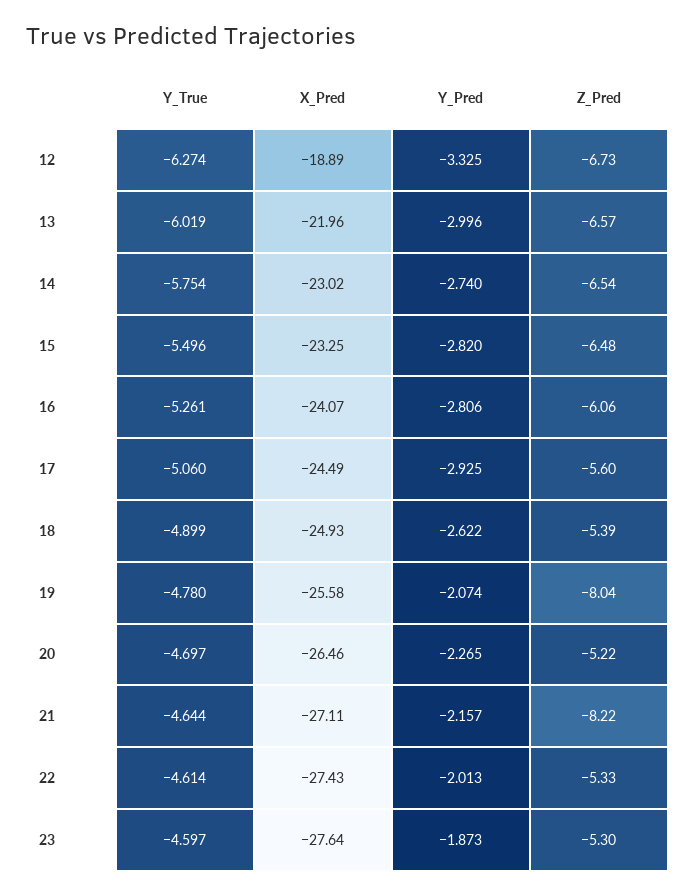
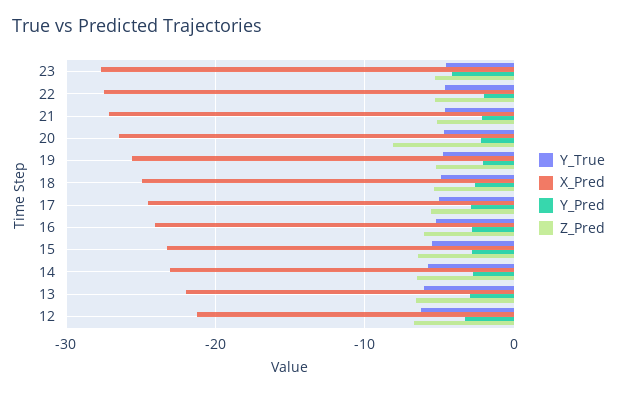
X_Pred, 12: -18.89 -> -21
Z_Pred, 19: -8.04 -> -5
Z_Pred, 20: -5.22 -> -8
Z_Pred, 21: -8.22 -> -5
Y_Pred, 23: -1.873 -> -4

